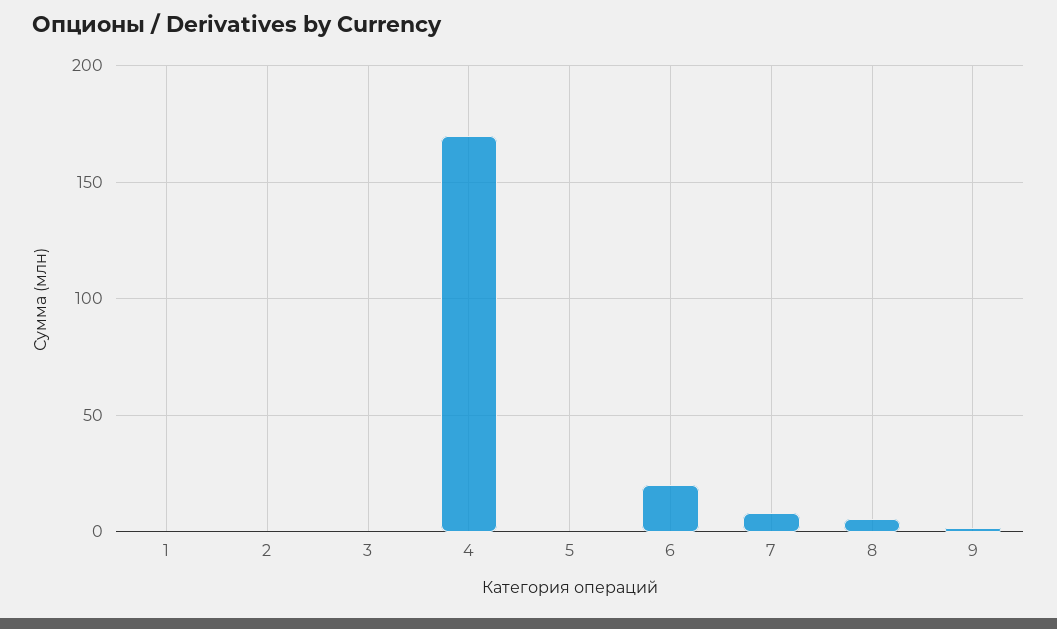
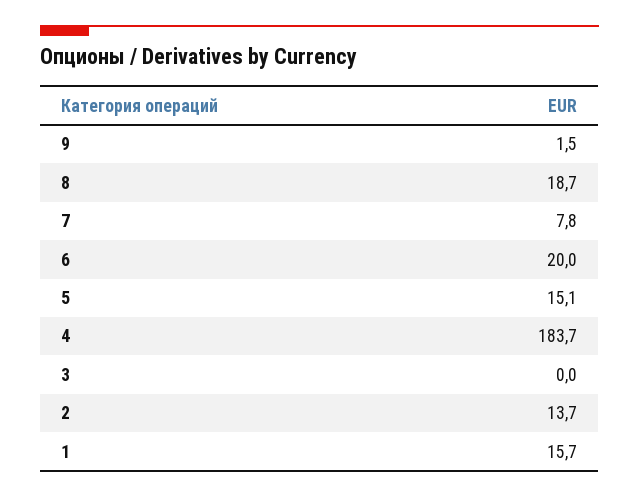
1: 0 -> 15.7
2: 0 -> 13.7
4: 170 -> 183.7
5: 0 -> 15.1
8: 5 -> 18.7

